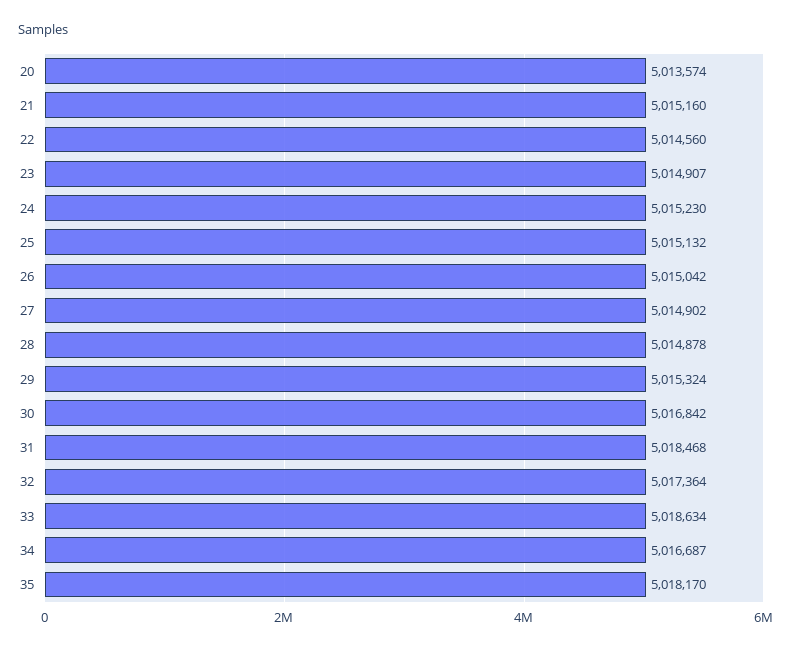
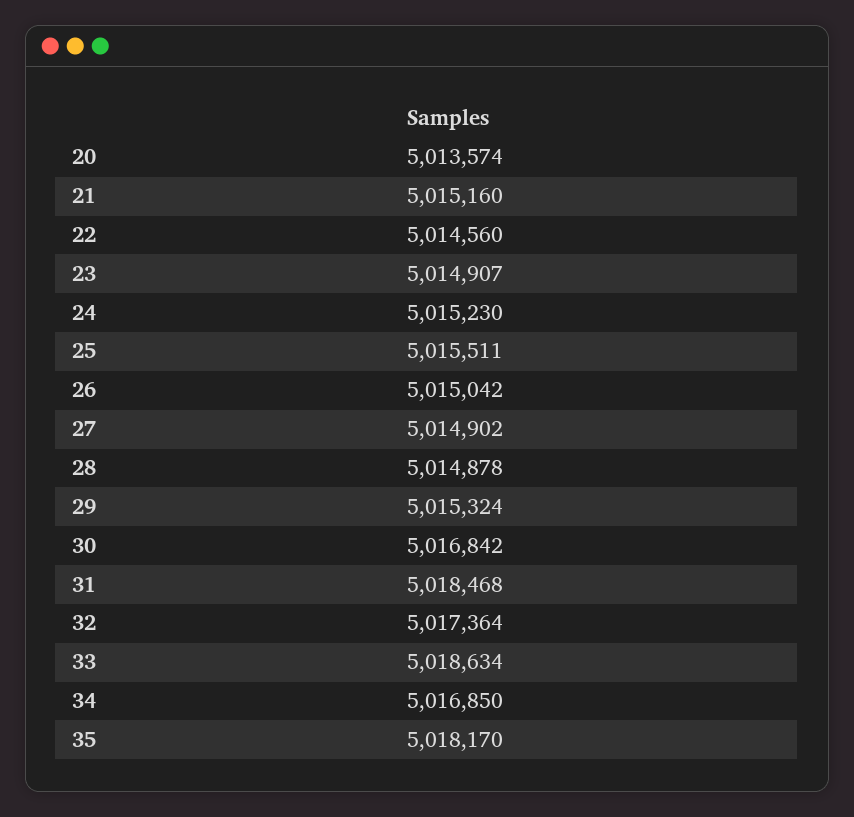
25: 5015132 -> 5015511
34: 5016687 -> 5016850

